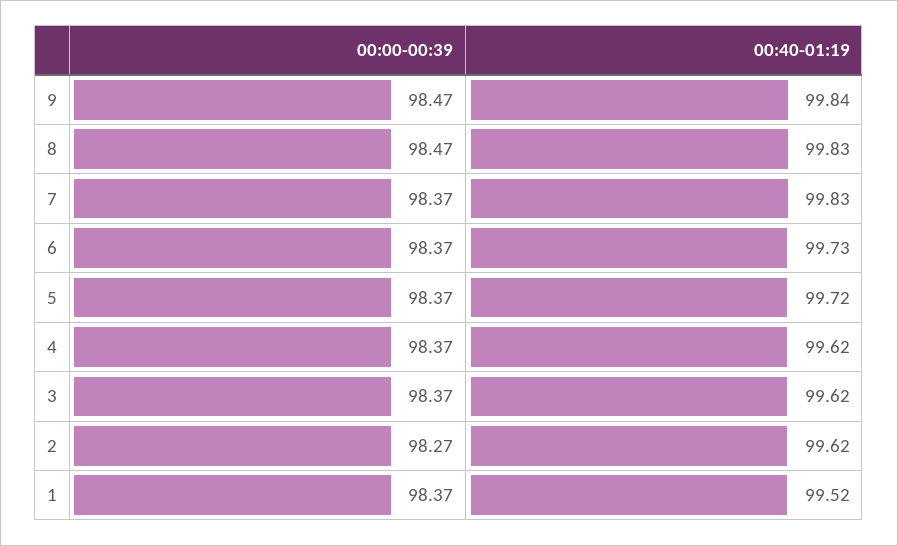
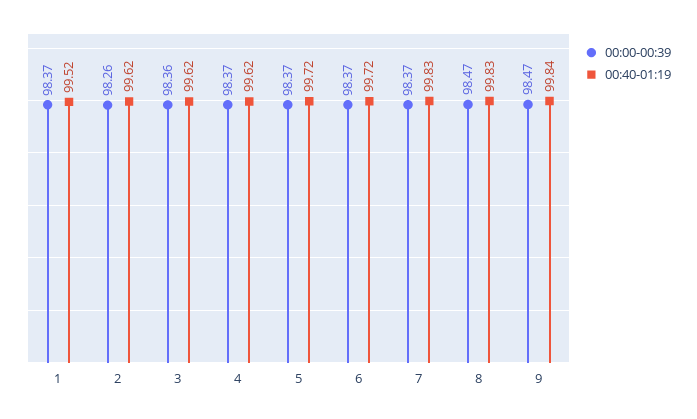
00:40-01:19, 6: 99.73 -> 99.72
00:00-00:39, 3: 98.37 -> 98.36
00:00-00:39, 2: 98.27 -> 98.26

